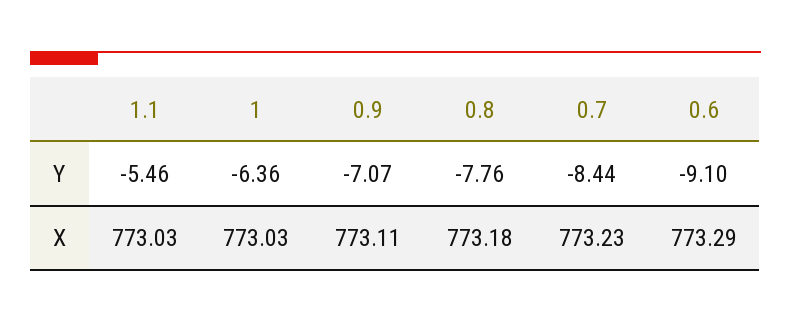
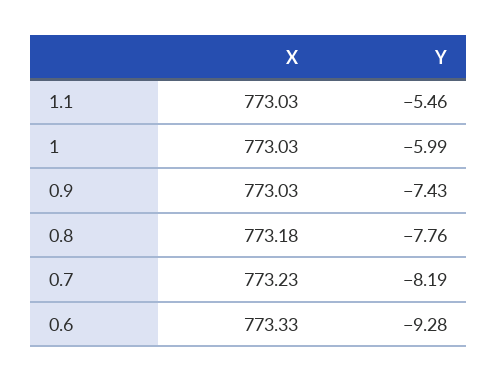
1, Y: -6.36 -> -5.99
0.9, Y: -7.07 -> -7.43
0.7, Y: -8.44 -> -8.19
0.6, Y: -9.1 -> -9.28
0.9, X: 773.11 -> 773.03
0.6, X: 773.29 -> 773.33

